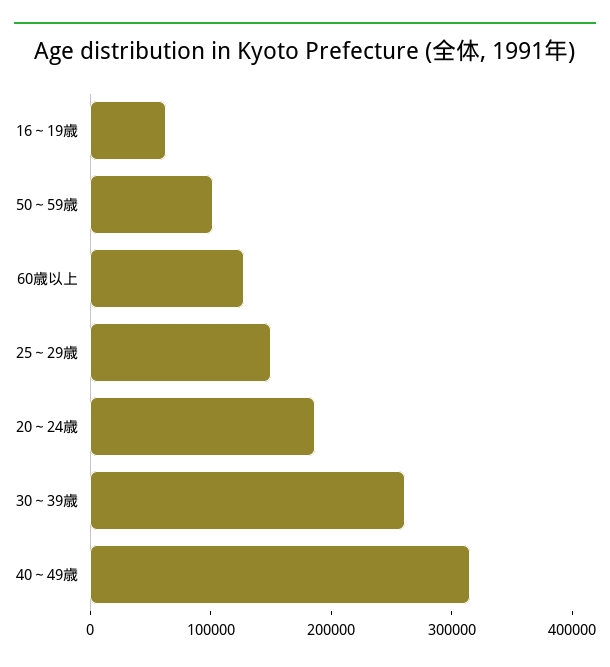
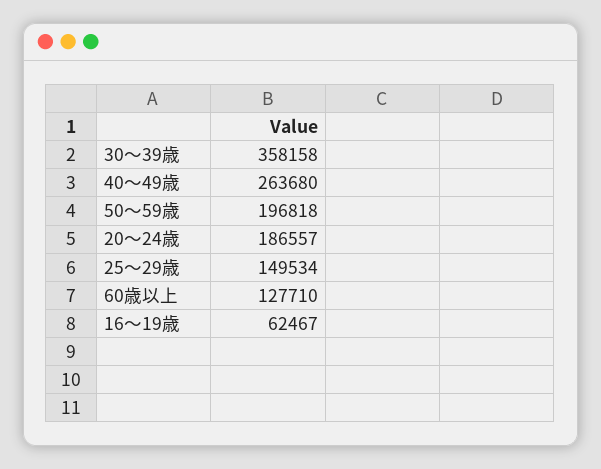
50～59歳: 100000 -> 196818
30～39歳: 260000 -> 358158
40～49歳: 320000 -> 263680

